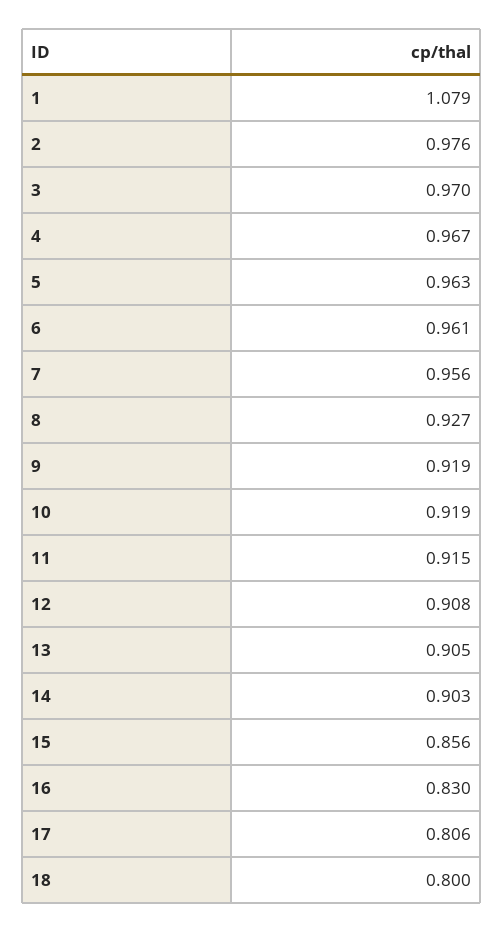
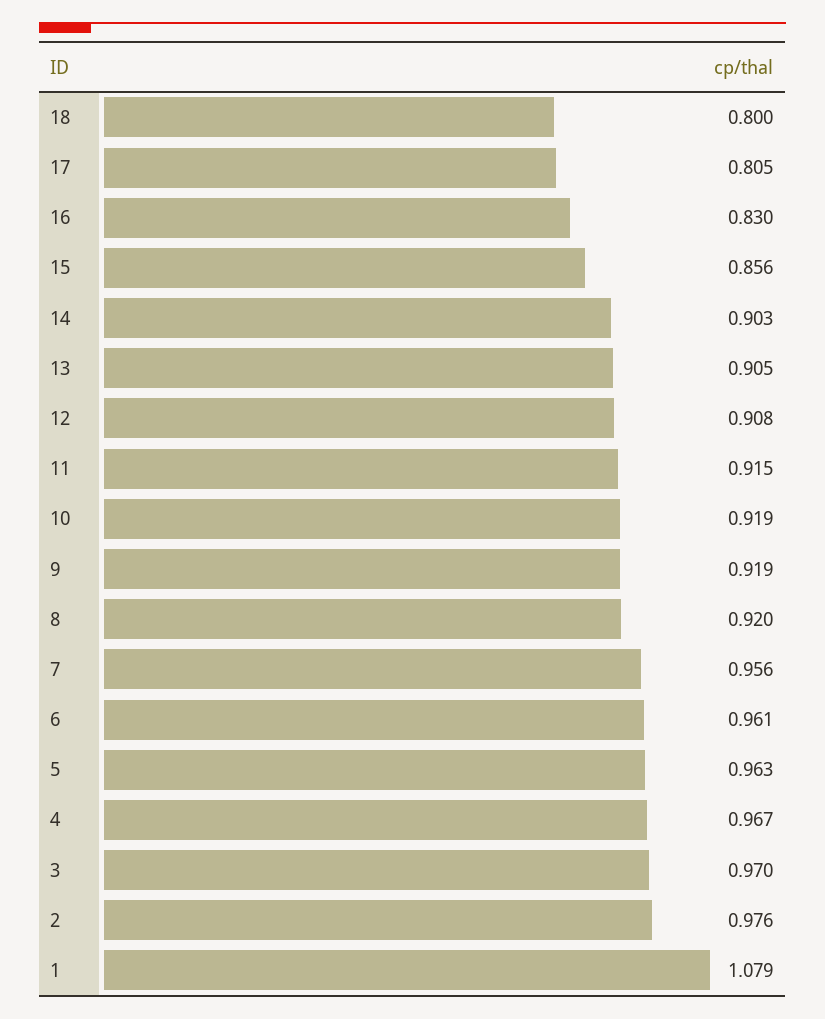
8: 0.927 -> 0.92
17: 0.806 -> 0.805

